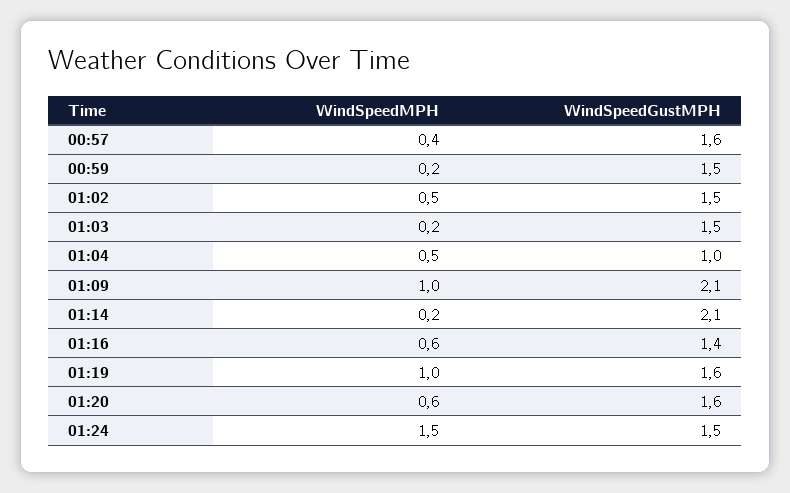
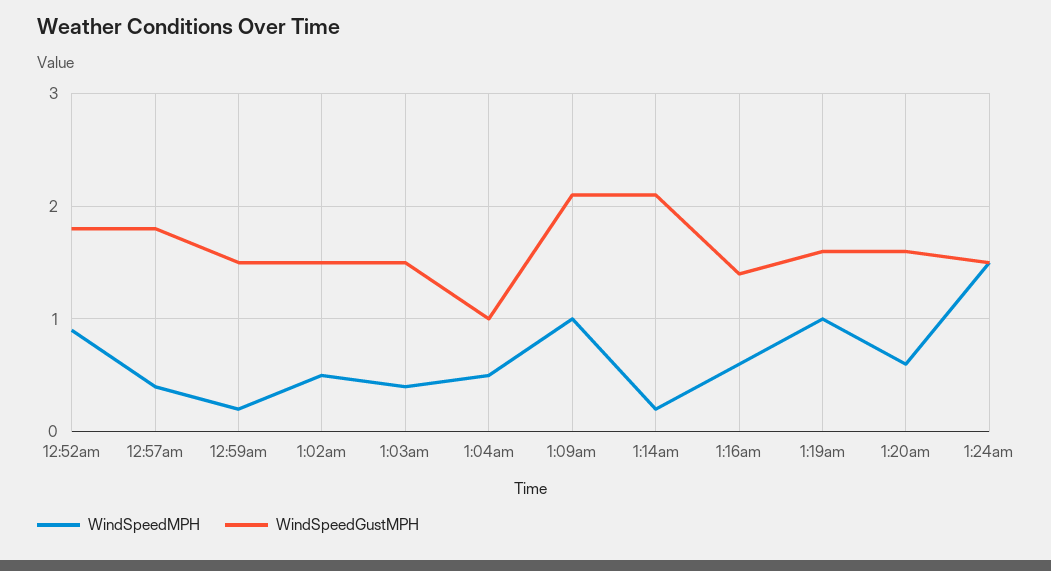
WindSpeedGustMPH, 00:57: 1.6 -> 1.8
WindSpeedMPH, 01:03: 0.2 -> 0.4
WindSpeedMPH, 12:52am: none -> 0.9
WindSpeedGustMPH, 12:52am: none -> 1.8

